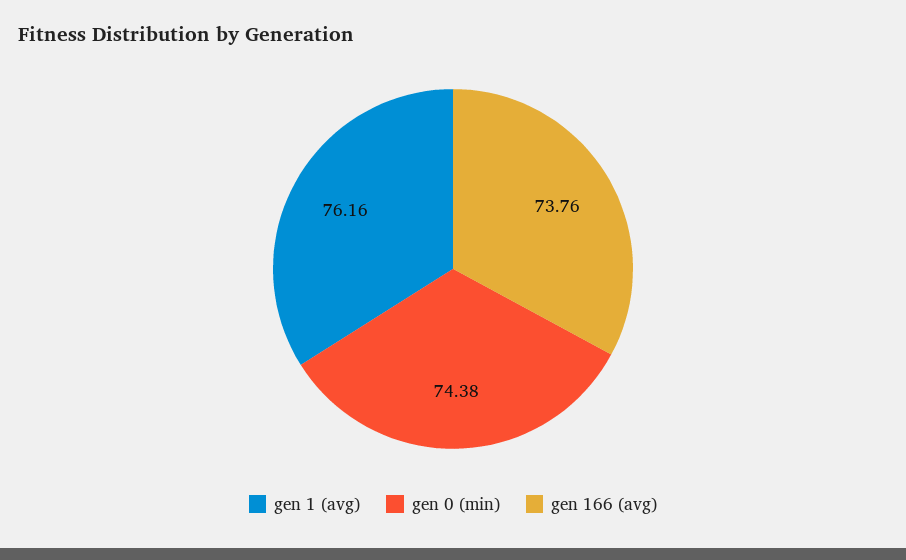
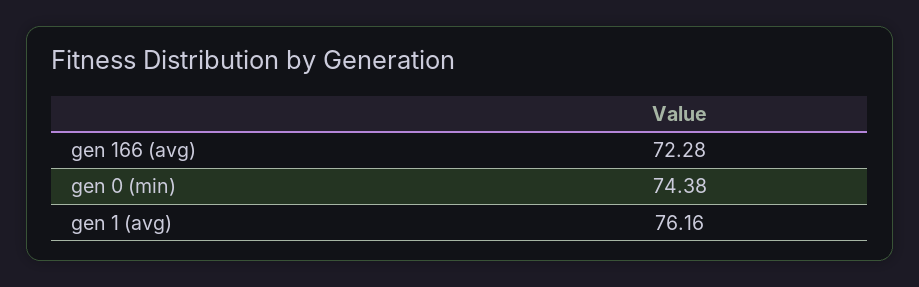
gen 166 (avg): 73.76 -> 72.28

